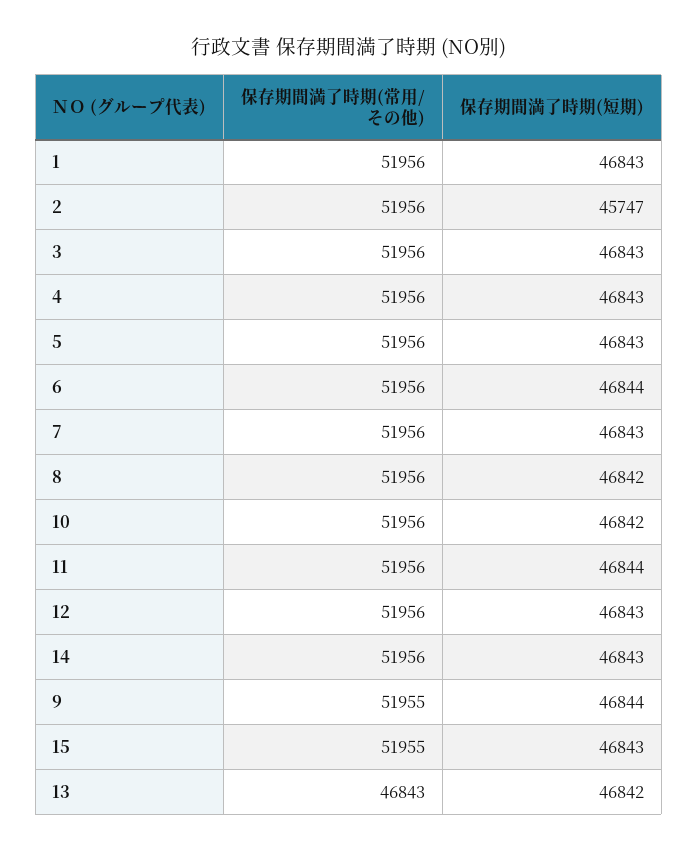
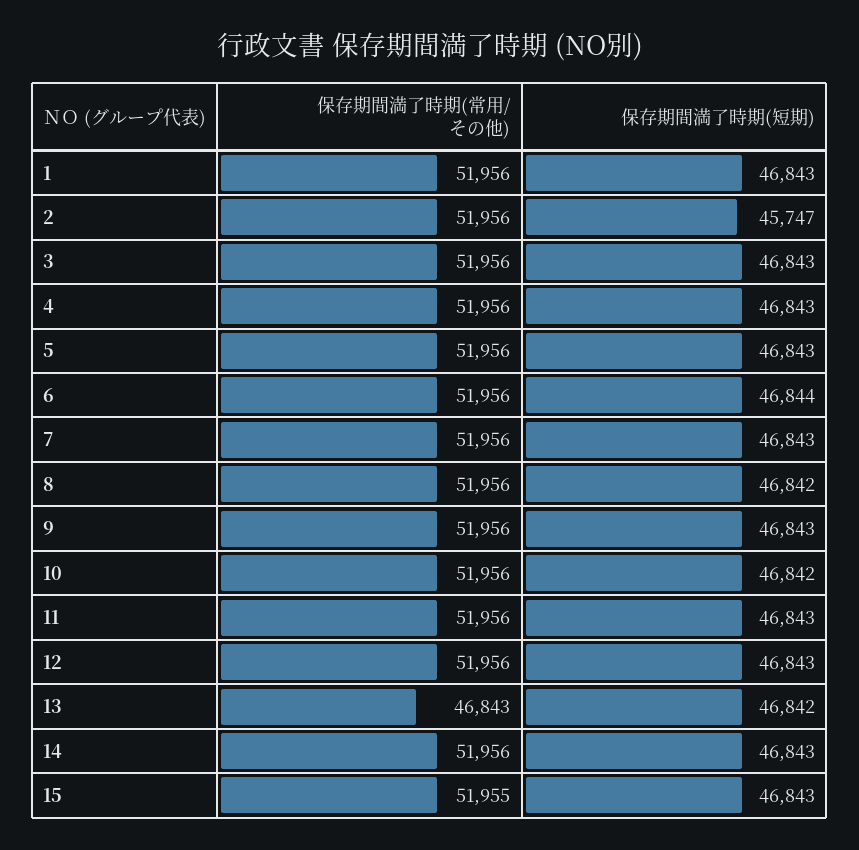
保存期間満了時期(短期), 11: 46844 -> 46843
保存期間満了時期(常用/その他), 9: 51955 -> 51956
保存期間満了時期(短期), 9: 46844 -> 46843

